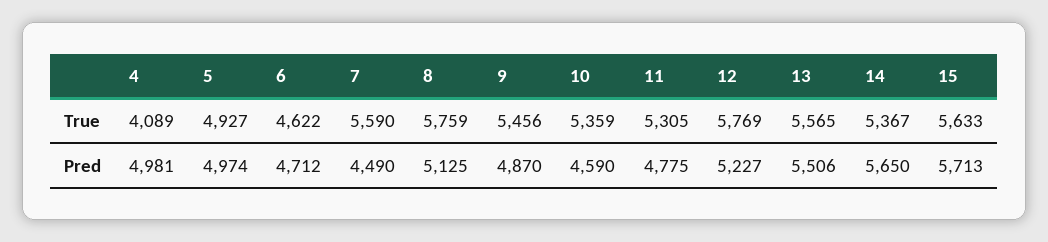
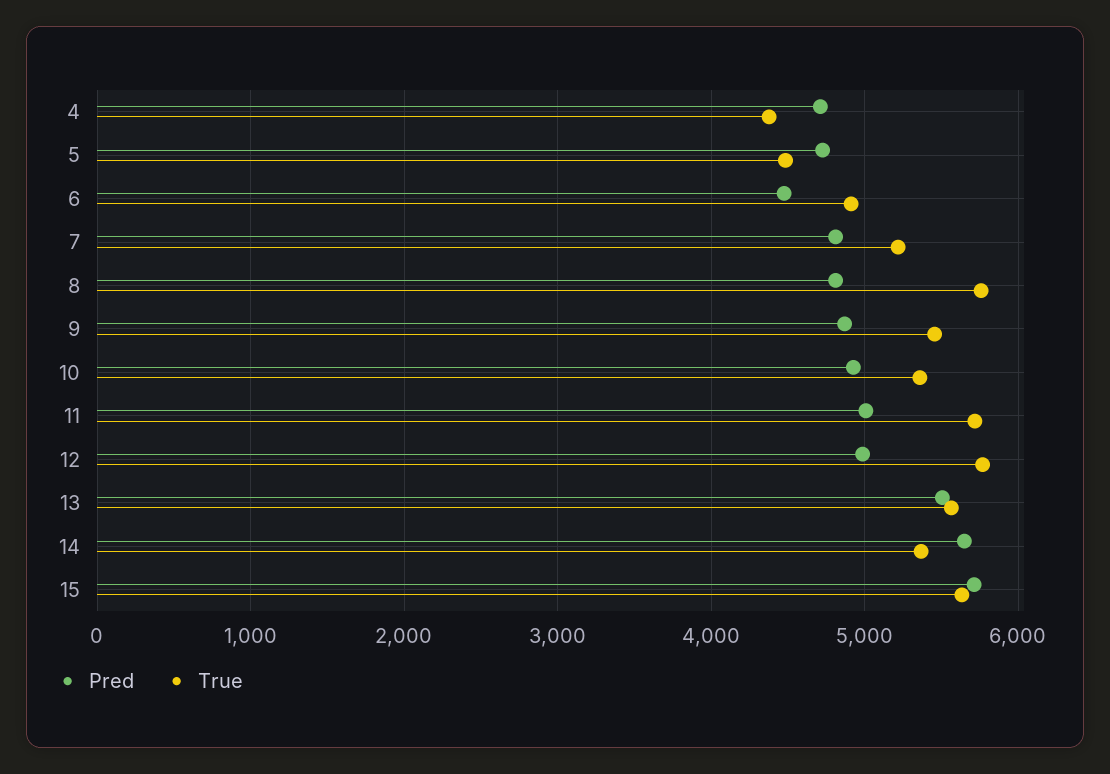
True, 4: 4089 -> 4400
True, 5: 4927 -> 4500
True, 6: 4622 -> 4900
True, 7: 5590 -> 5200
True, 11: 5305 -> 5700
Pred, 4: 4981 -> 4700
Pred, 5: 4974 -> 4700
Pred, 6: 4712 -> 4500
Pred, 7: 4490 -> 4800
Pred, 8: 5125 -> 4800
Pred, 10: 4590 -> 4900
Pred, 11: 4775 -> 5000
Pred, 12: 5227 -> 5000

